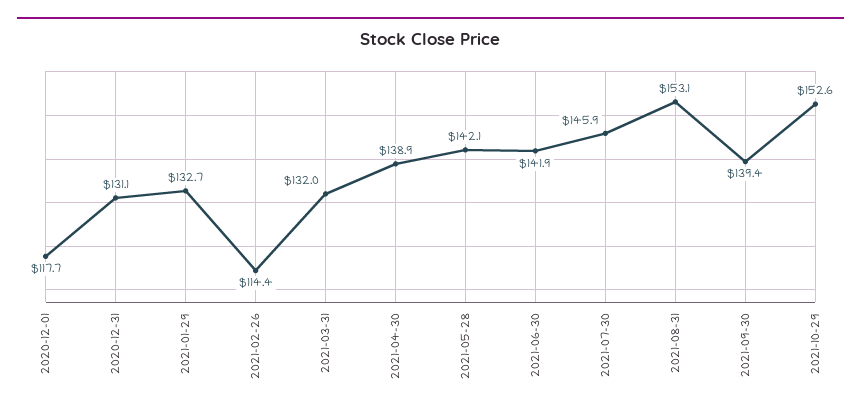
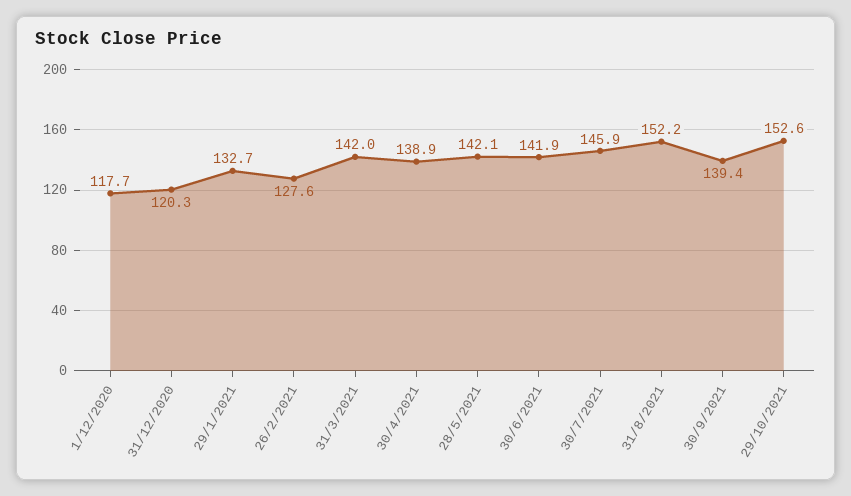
2020-12-31: 131.1 -> 120.3
2021-02-26: 114.4 -> 127.6
2021-03-31: 132 -> 142
2021-08-31: 153.1 -> 152.2

